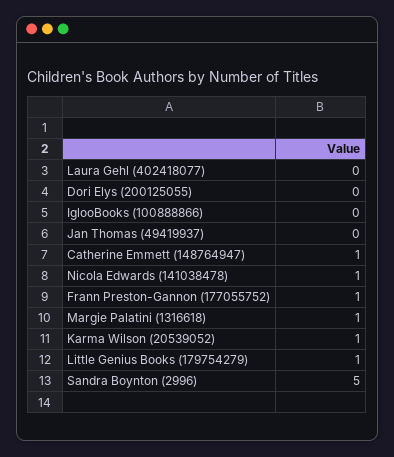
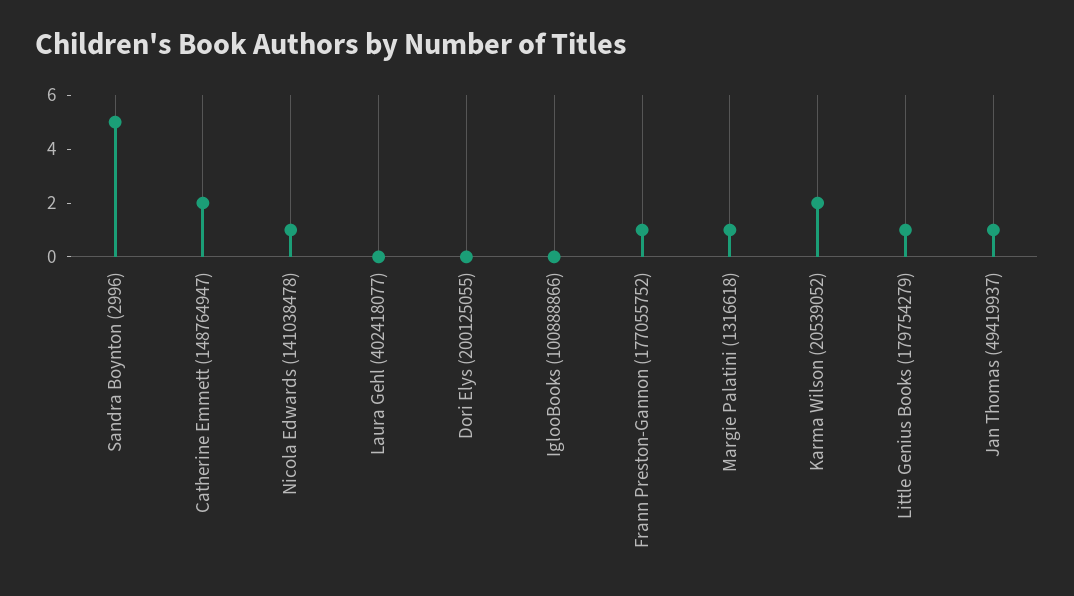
Jan Thomas (49419937): 0 -> 1
Catherine Emmett (148764947): 1 -> 2
Karma Wilson (20539052): 1 -> 2

